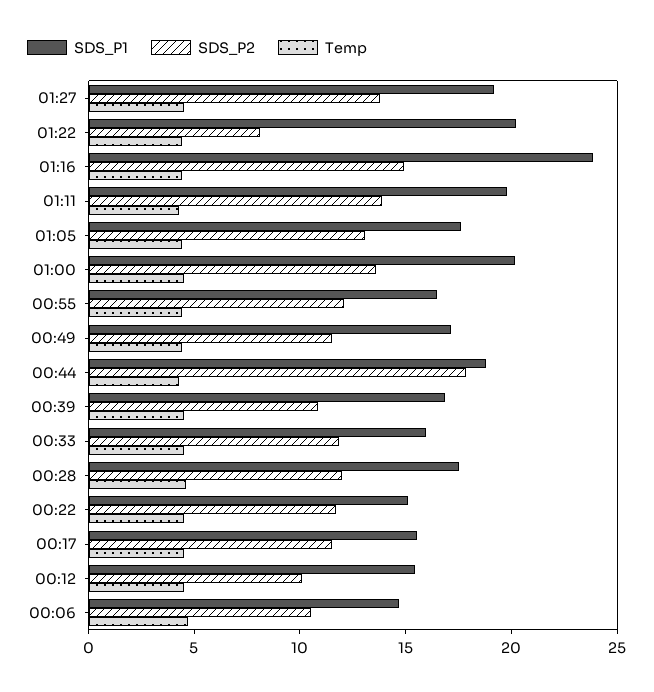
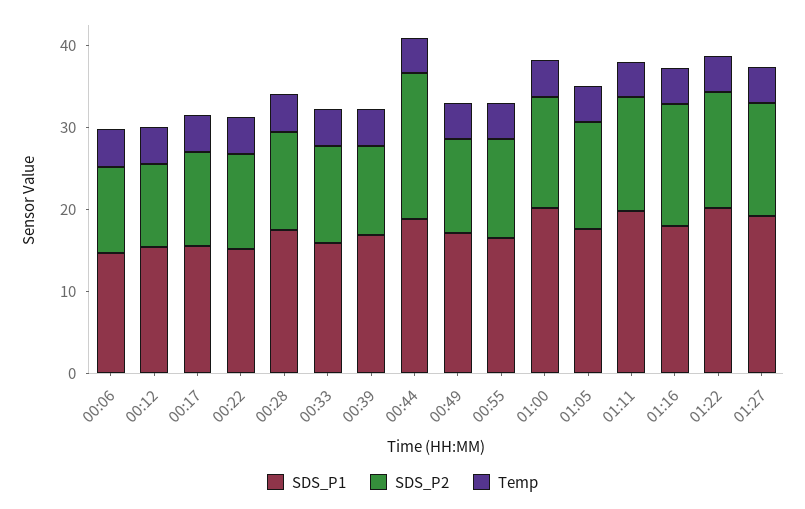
SDS_P2, 01:22: 8 -> 14
SDS_P1, 01:16: 24 -> 18

